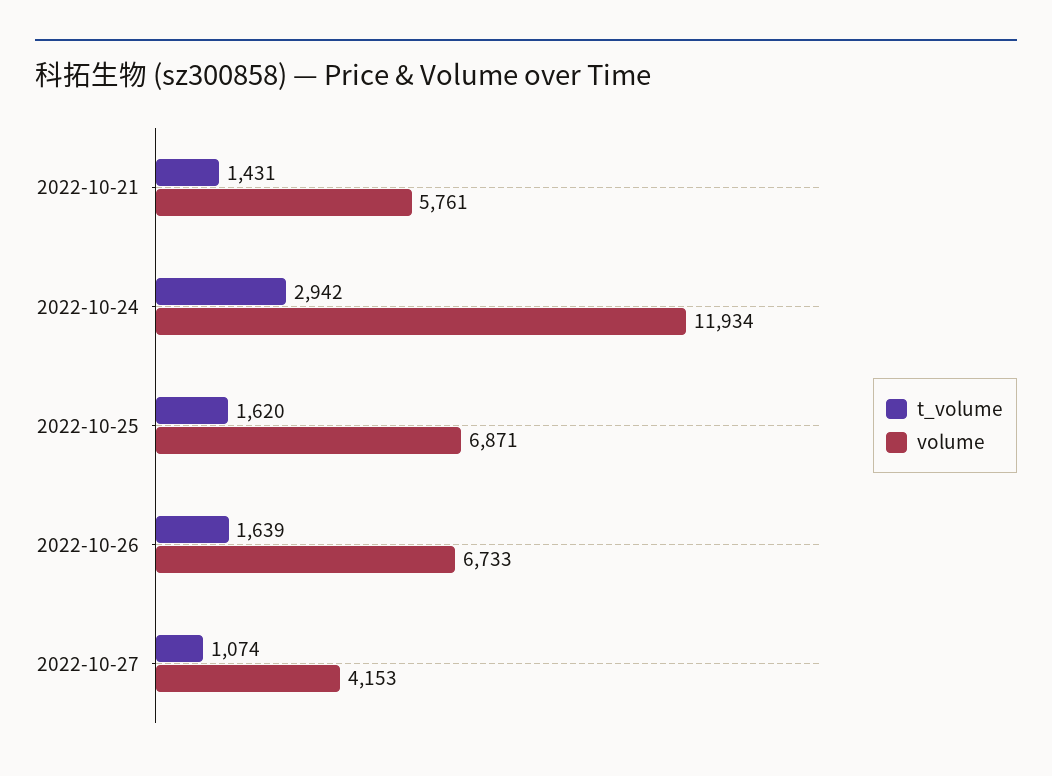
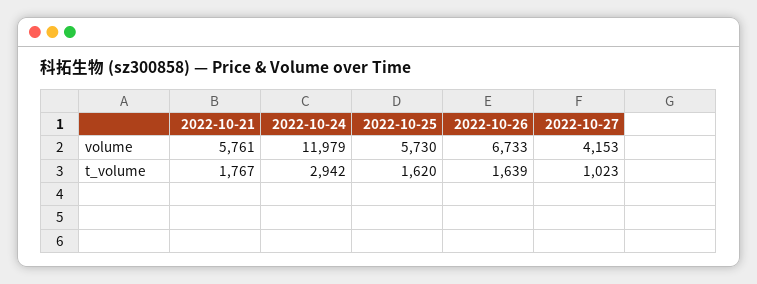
t_volume, 2022-10-21: 1431 -> 1767
volume, 2022-10-24: 11934 -> 11979
volume, 2022-10-25: 6871 -> 5730
t_volume, 2022-10-27: 1074 -> 1023

